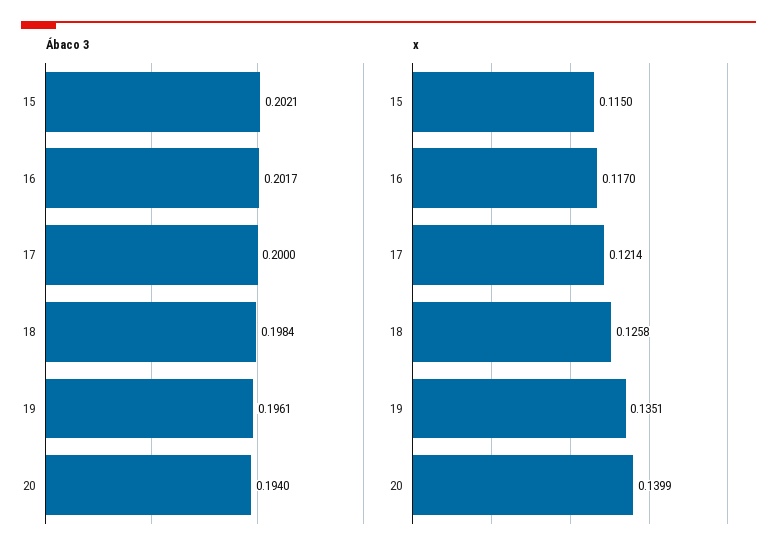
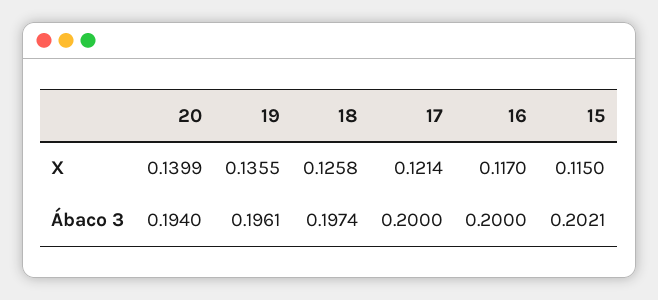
Ábaco 3, 16: 0.2017 -> 0.2
Ábaco 3, 18: 0.1984 -> 0.1974
x, 19: 0.1351 -> 0.1355

